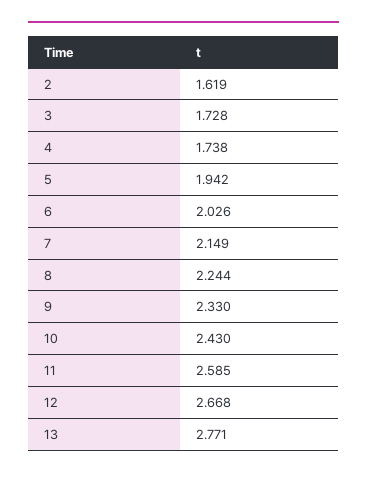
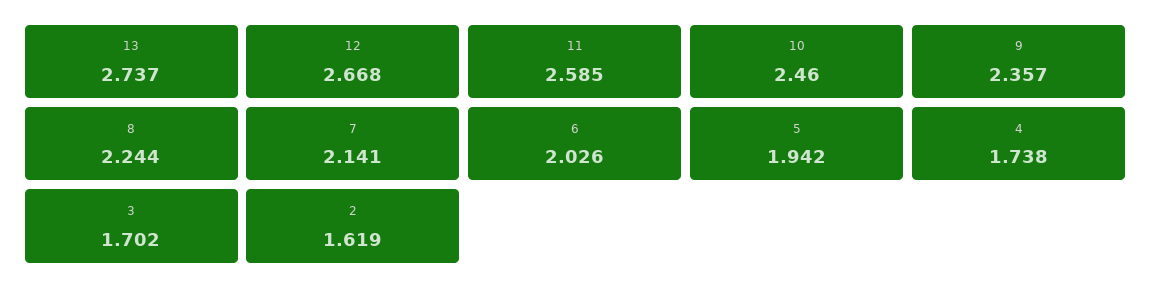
3: 1.728 -> 1.702
7: 2.149 -> 2.141
9: 2.33 -> 2.357
10: 2.43 -> 2.46
13: 2.771 -> 2.737

